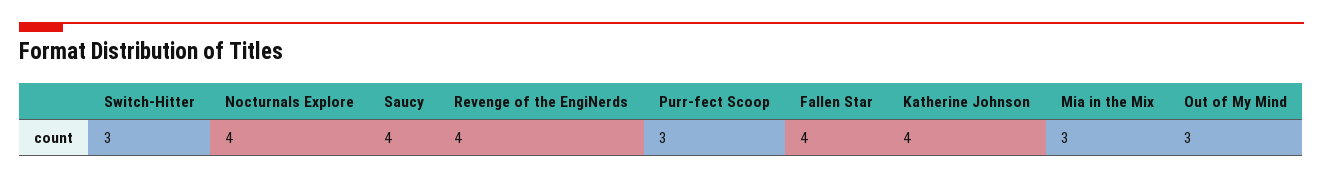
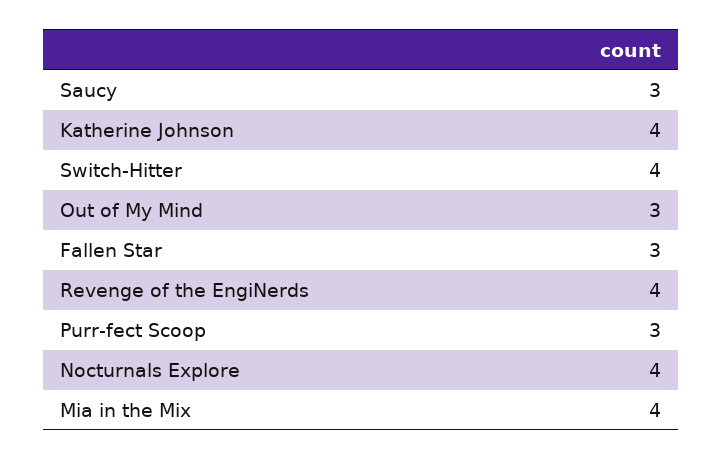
Switch-Hitter: 3 -> 4
Saucy: 4 -> 3
Fallen Star: 4 -> 3
Mia in the Mix: 3 -> 4

